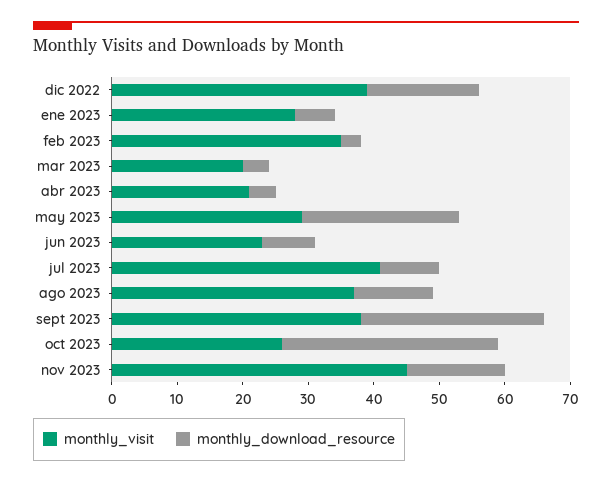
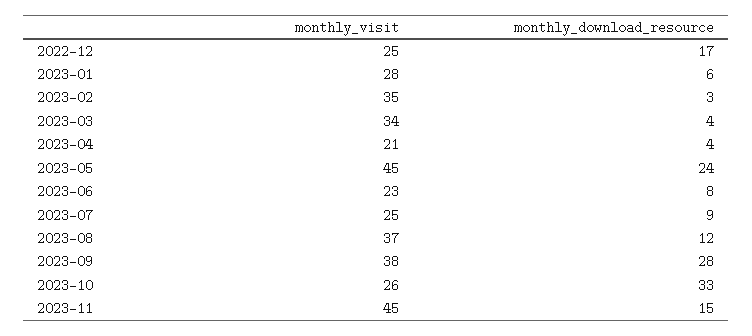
monthly_visit, dic 2022: 40 -> 25
monthly_visit, mar 2023: 20 -> 34
monthly_visit, may 2023: 30 -> 45
monthly_visit, jul 2023: 40 -> 25

